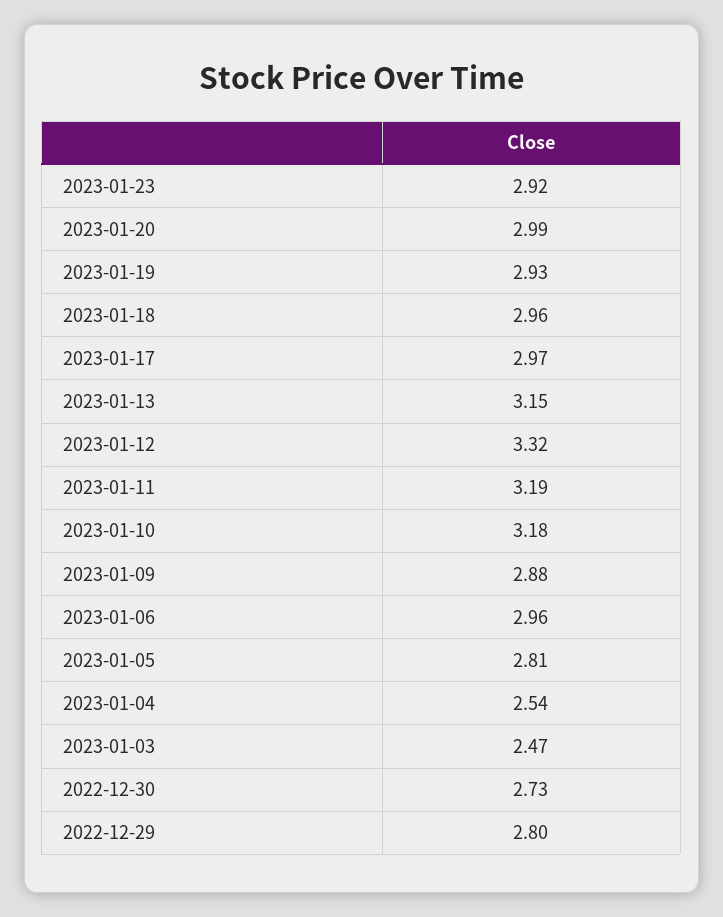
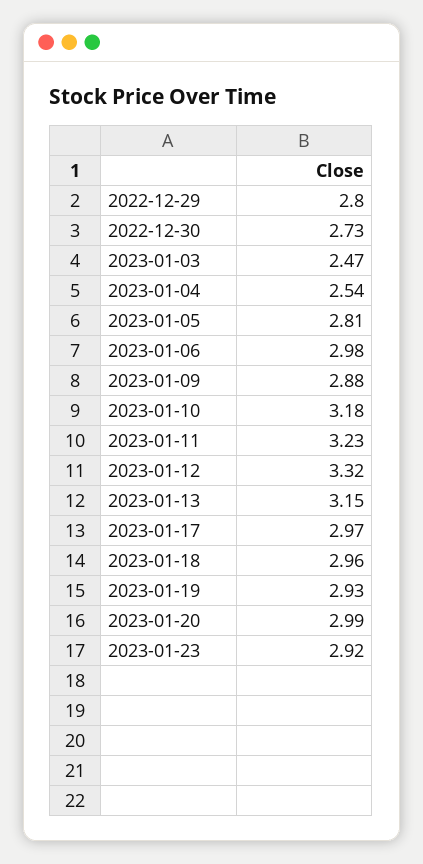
2023-01-11: 3.19 -> 3.23
2023-01-06: 2.96 -> 2.98

